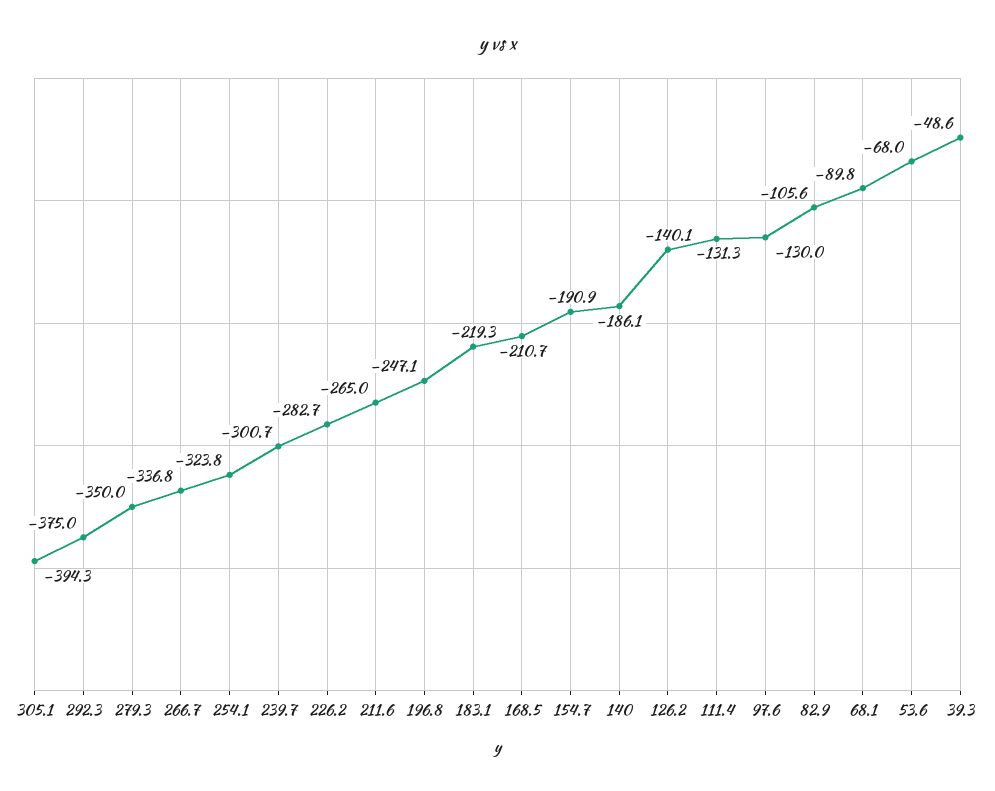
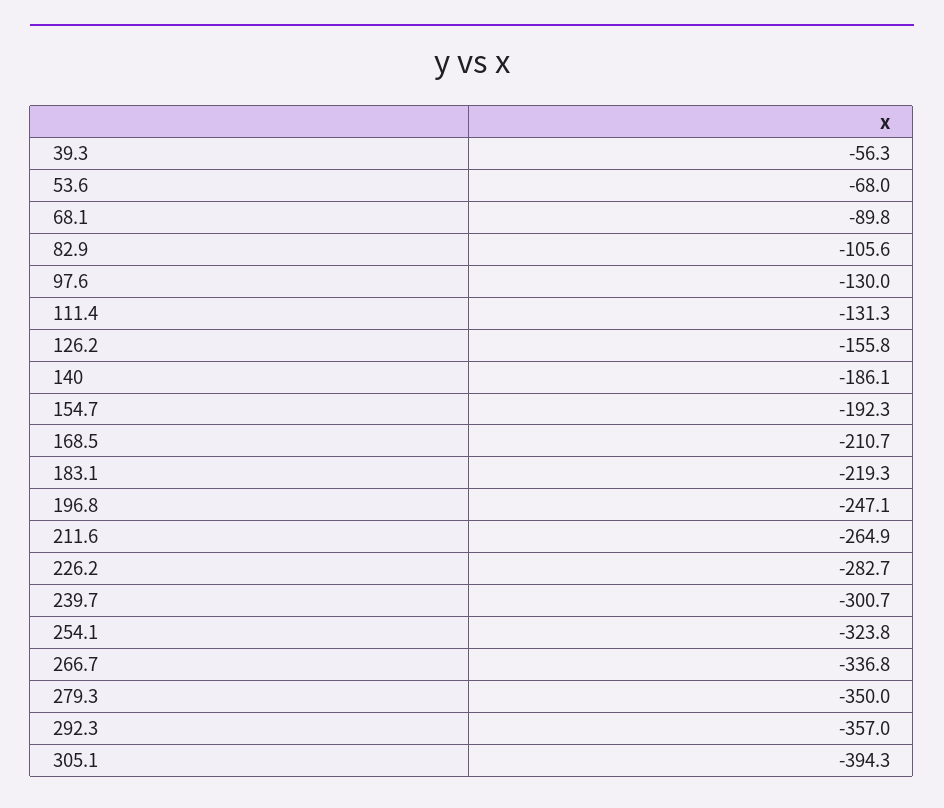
292.3: -375 -> -357
211.6: -265 -> -264.9
154.7: -190.9 -> -192.3
126.2: -140.1 -> -155.8
39.3: -48.6 -> -56.3

